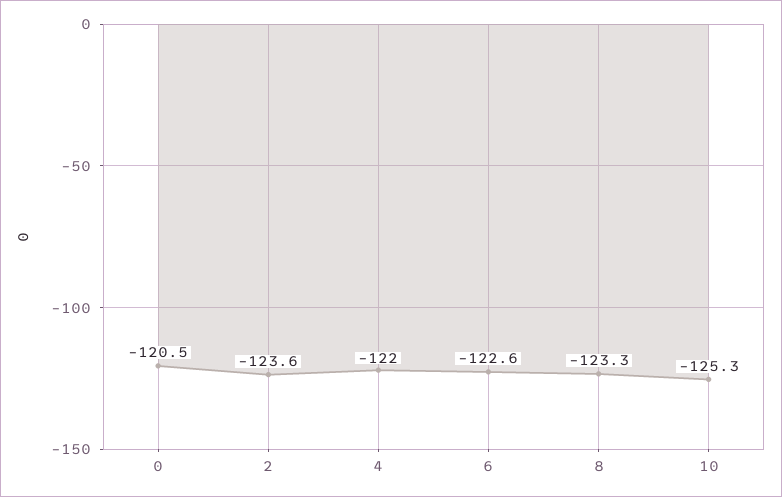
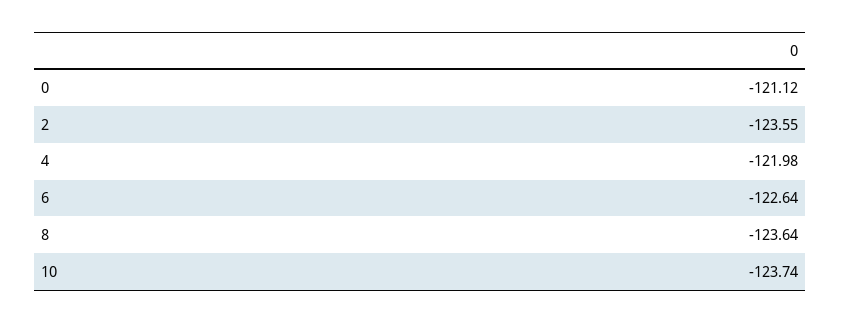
0: -120.5 -> -121.12
8: -123.3 -> -123.64
10: -125.3 -> -123.74

